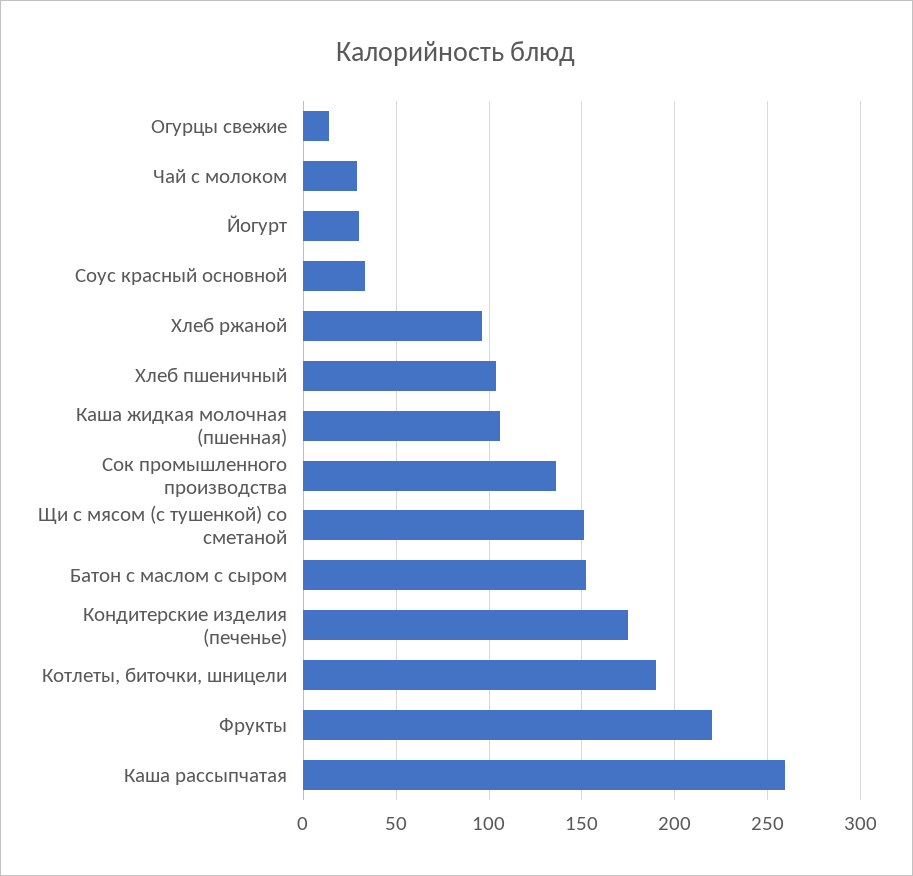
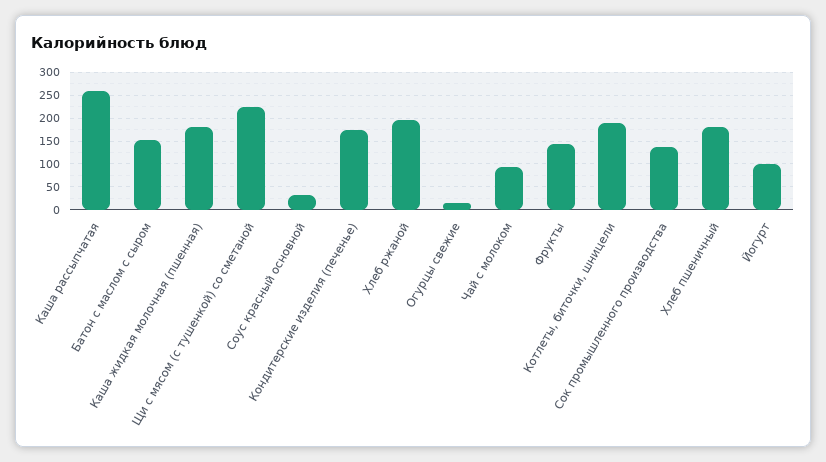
Чай с молоком: 30 -> 100
Йогурт: 30 -> 100
Хлеб ржаной: 95 -> 200
Хлеб пшеничный: 105 -> 175
Каша жидкая молочная (пшенная): 105 -> 175
Щи с мясом (с тушенкой) со сметаной: 150 -> 225
Фрукты: 220 -> 150

